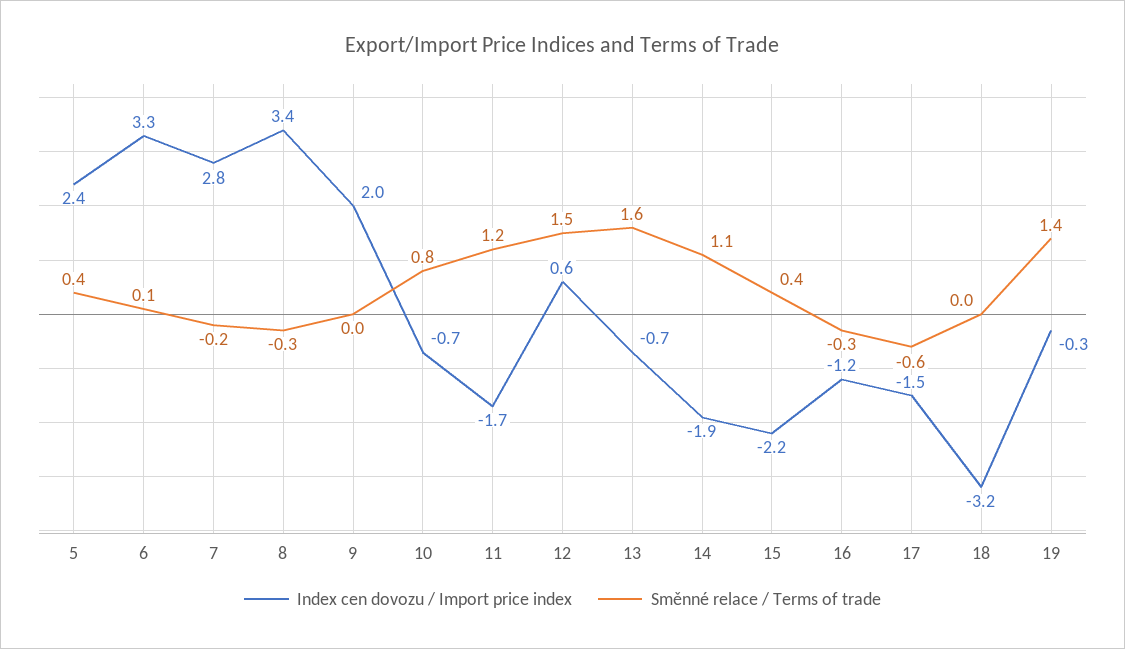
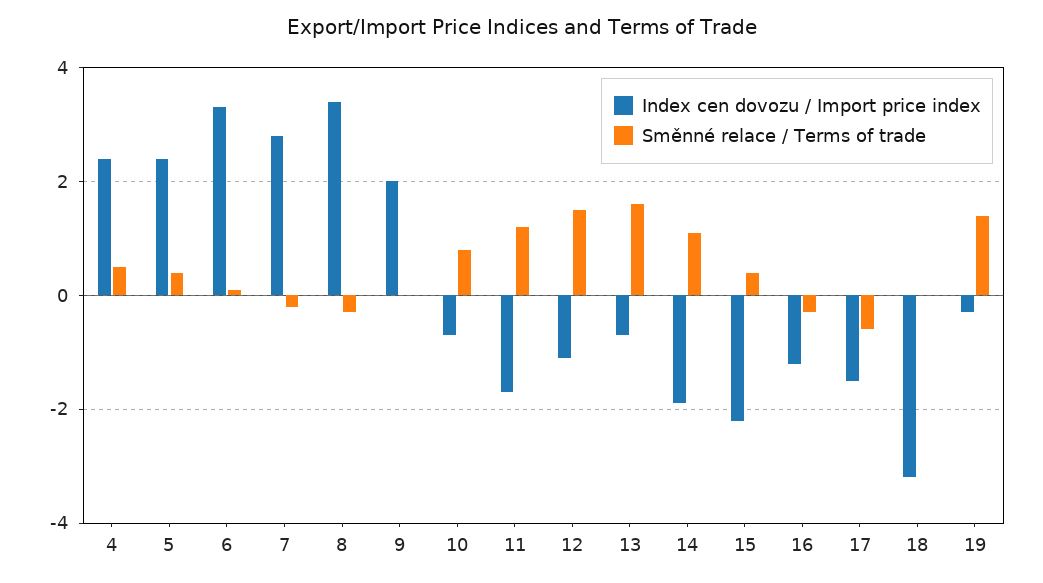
Index cen dovozu / Import price index, 12: 0.6 -> -1
Index cen dovozu / Import price index, 4: none -> 2.5
Směnné relace / Terms of trade, 4: none -> 0.5

